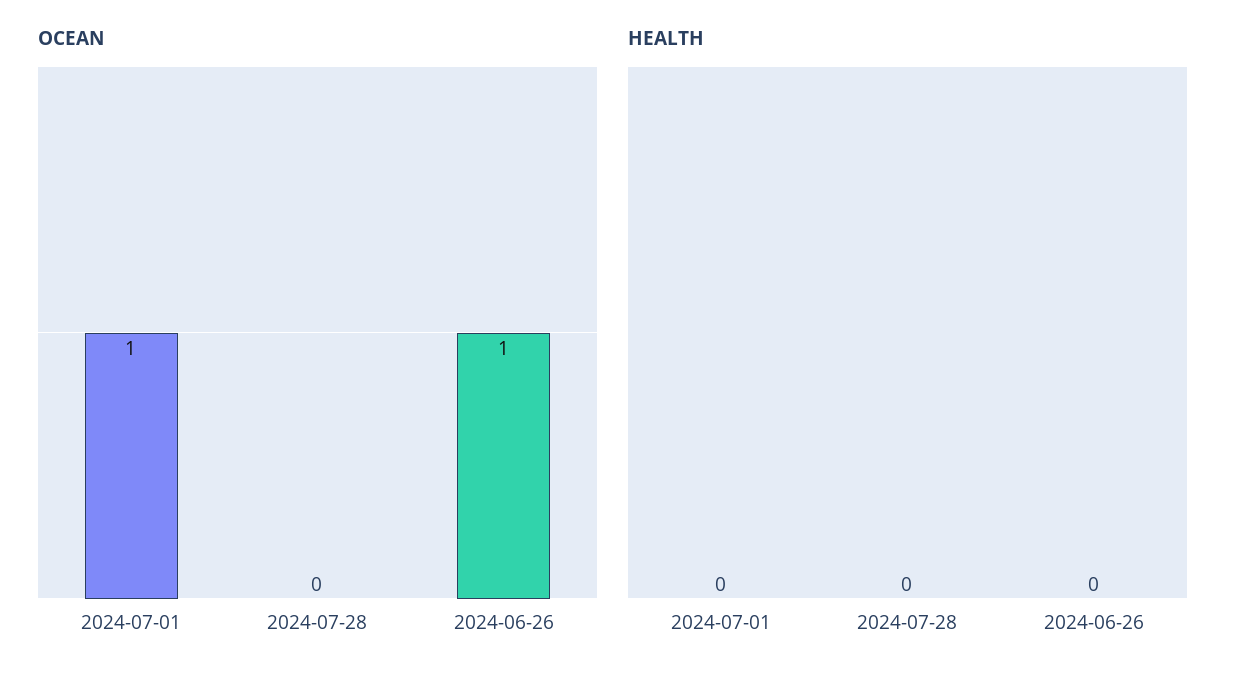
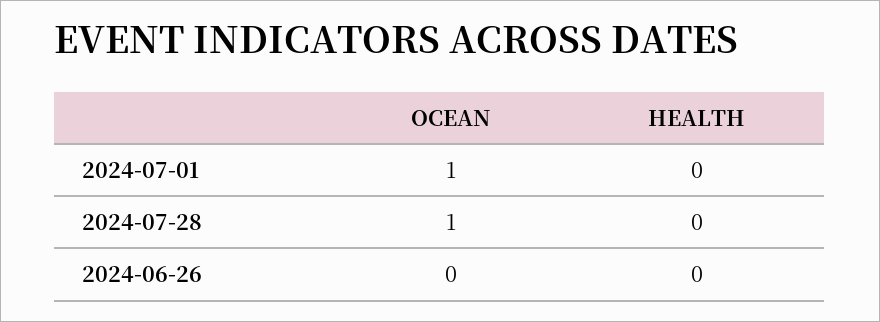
OCEAN, 2024-07-28: 0 -> 1
OCEAN, 2024-06-26: 1 -> 0

